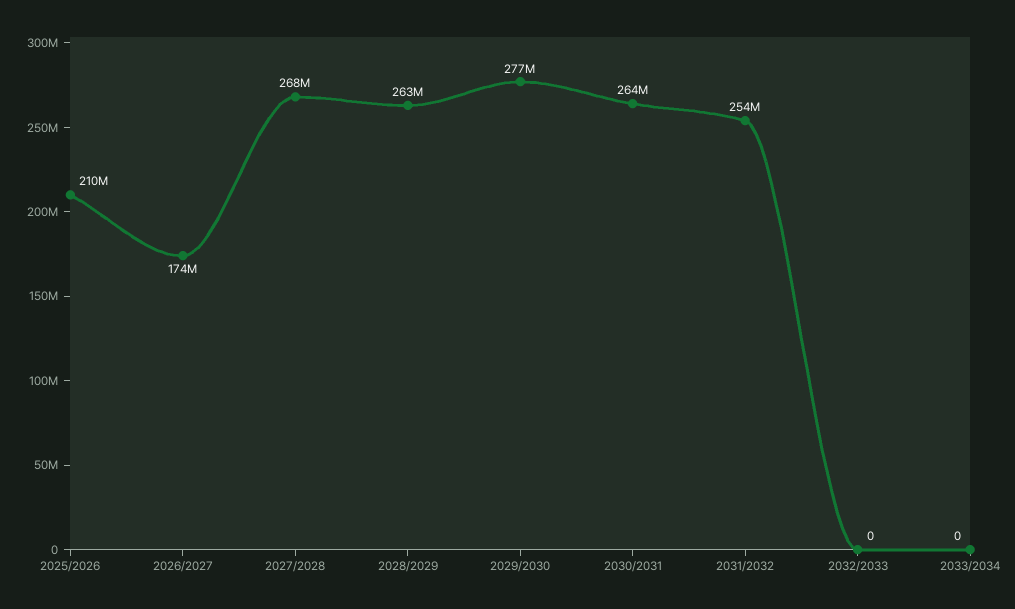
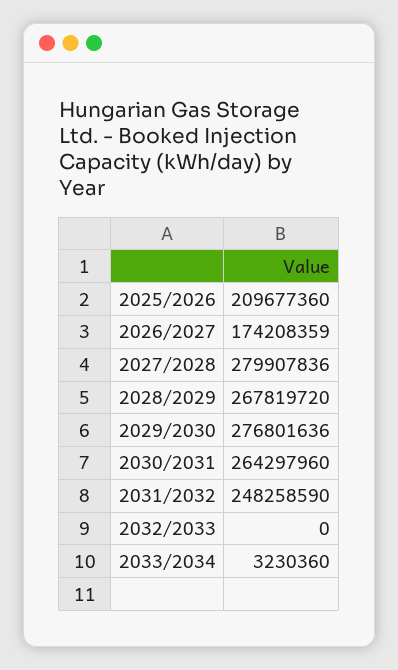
2027/2028: 268000000 -> 279907836
2028/2029: 263000000 -> 267819720
2031/2032: 254000000 -> 248258590
2033/2034: 0 -> 3230360

